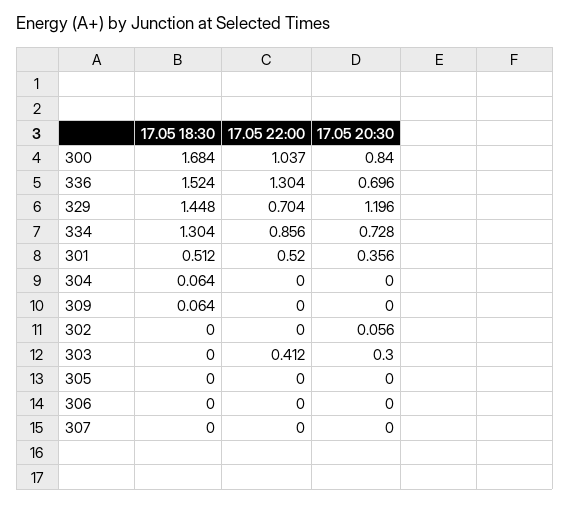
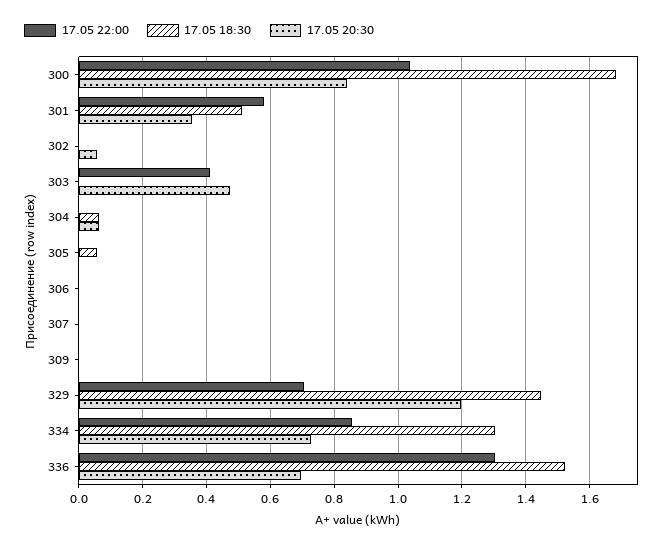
17.05 22:00, 301: 0.52 -> 0.58
17.05 20:30, 304: 0 -> 0.06
17.05 18:30, 309: 0.064 -> 0
17.05 20:30, 303: 0.3 -> 0.48
17.05 18:30, 305: 0 -> 0.06

